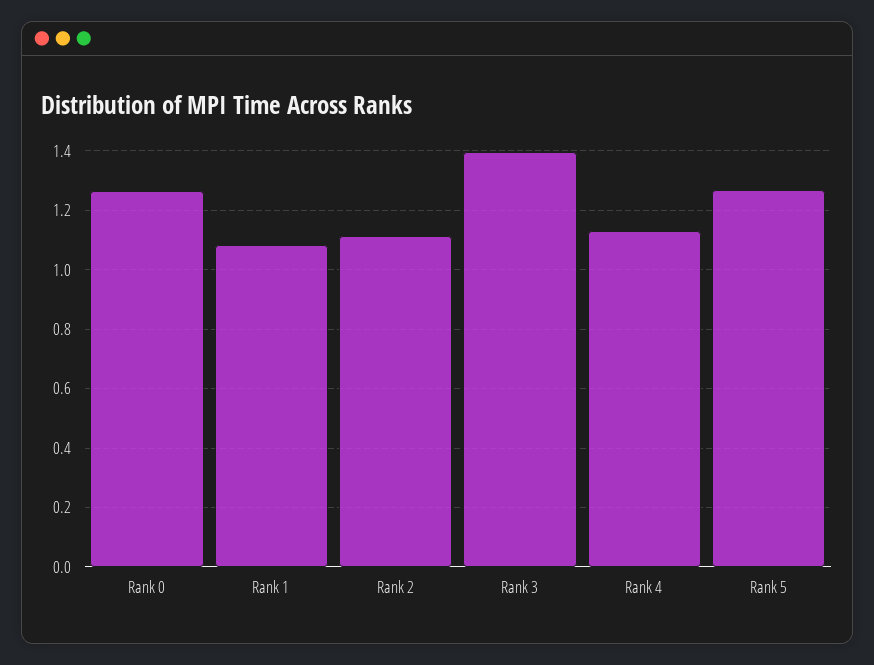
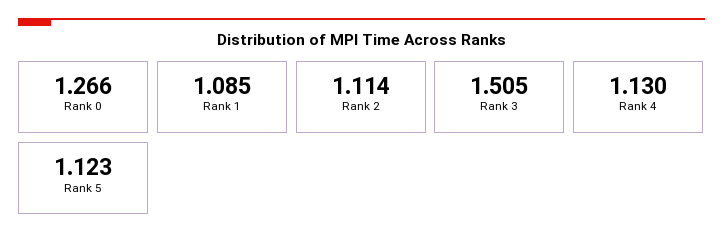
Rank 3: 1.4 -> 1.505
Rank 5: 1.275 -> 1.123

